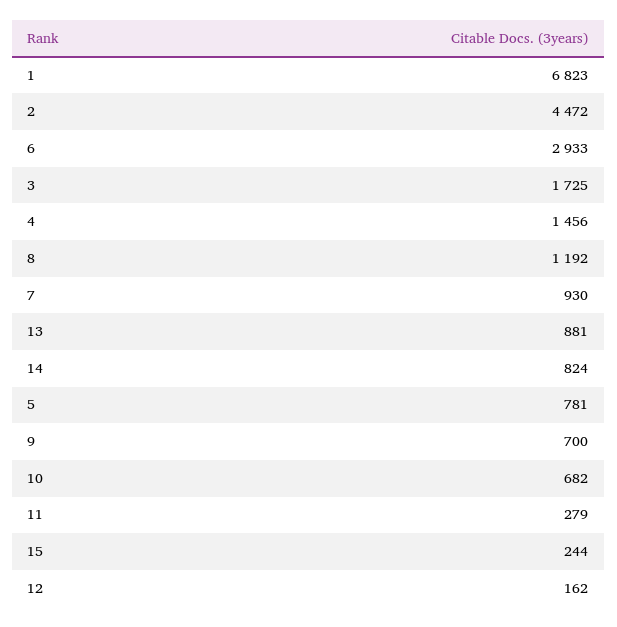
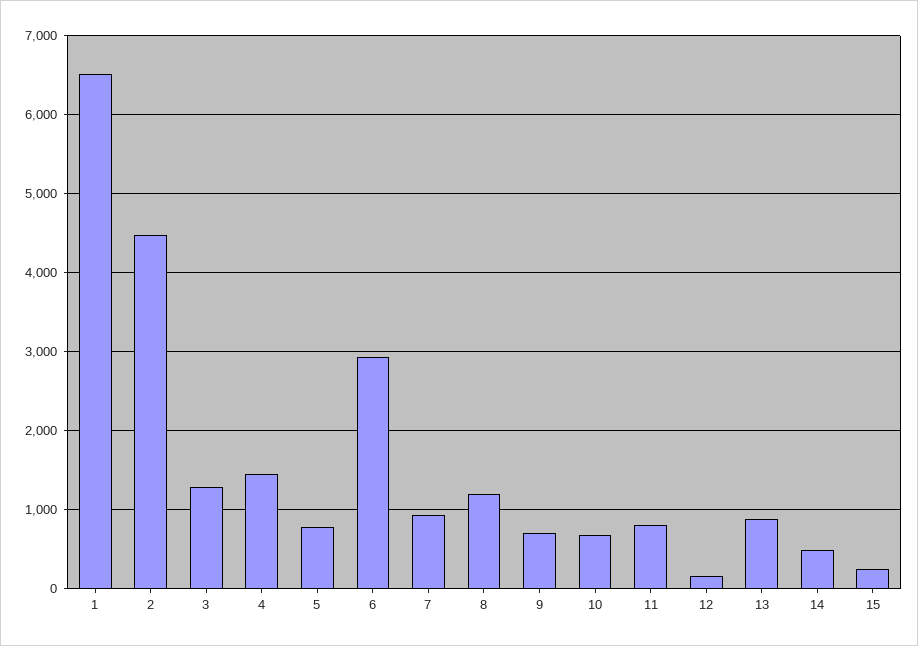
1: 6823 -> 6500
3: 1725 -> 1300
14: 824 -> 500
11: 279 -> 800

